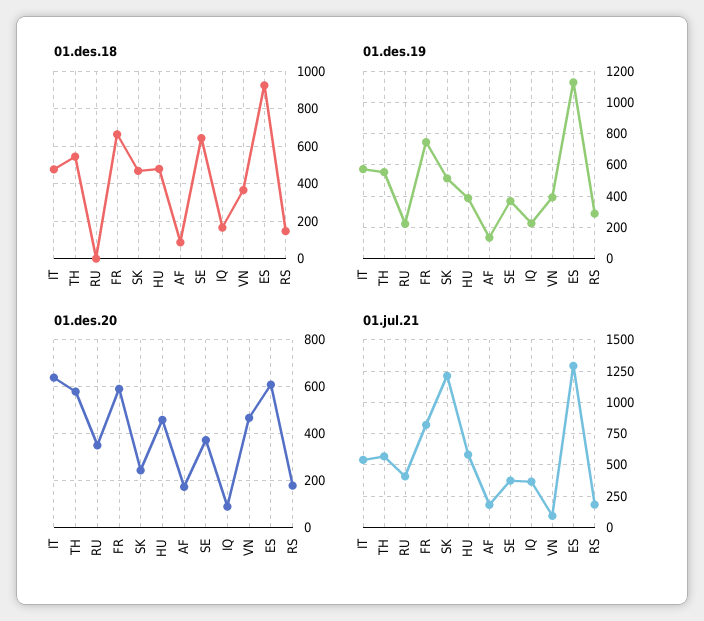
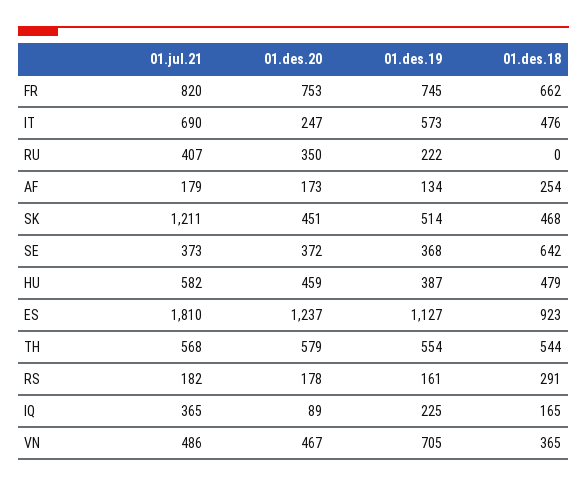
01.des.18, AF: 100 -> 254
01.des.18, RS: 150 -> 291
01.des.19, VN: 400 -> 705
01.des.19, RS: 300 -> 161
01.des.20, IT: 650 -> 247
01.des.20, FR: 600 -> 753
01.des.20, SK: 250 -> 451
01.des.20, ES: 600 -> 1237
01.jul.21, IT: 550 -> 690
01.jul.21, VN: 100 -> 486
01.jul.21, ES: 1300 -> 1810

